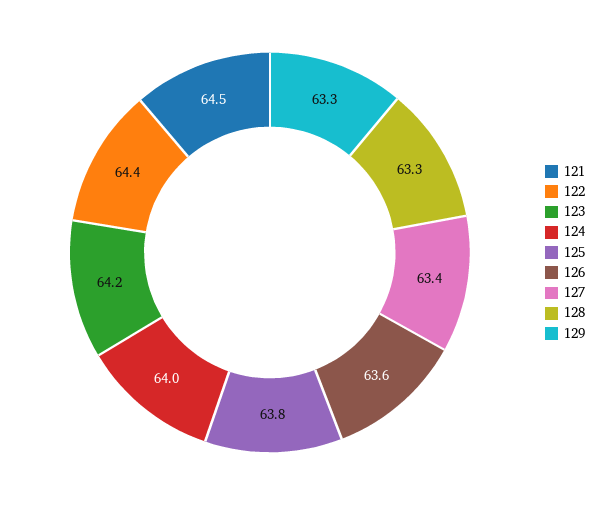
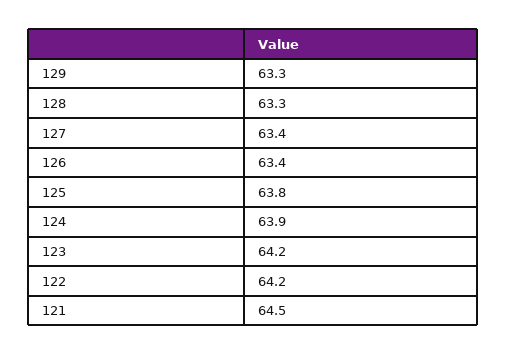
122: 64.4 -> 64.2
124: 64 -> 63.9
126: 63.6 -> 63.4

